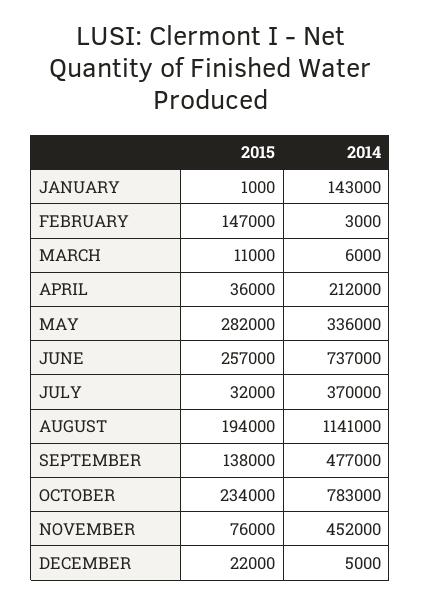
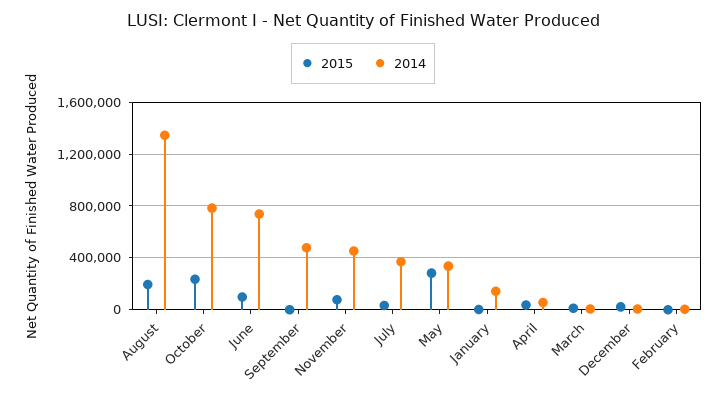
2015, FEBRUARY: 147000 -> 0
2014, APRIL: 212000 -> 50000
2015, JUNE: 257000 -> 100000
2014, AUGUST: 1141000 -> 1350000
2015, SEPTEMBER: 138000 -> 0

